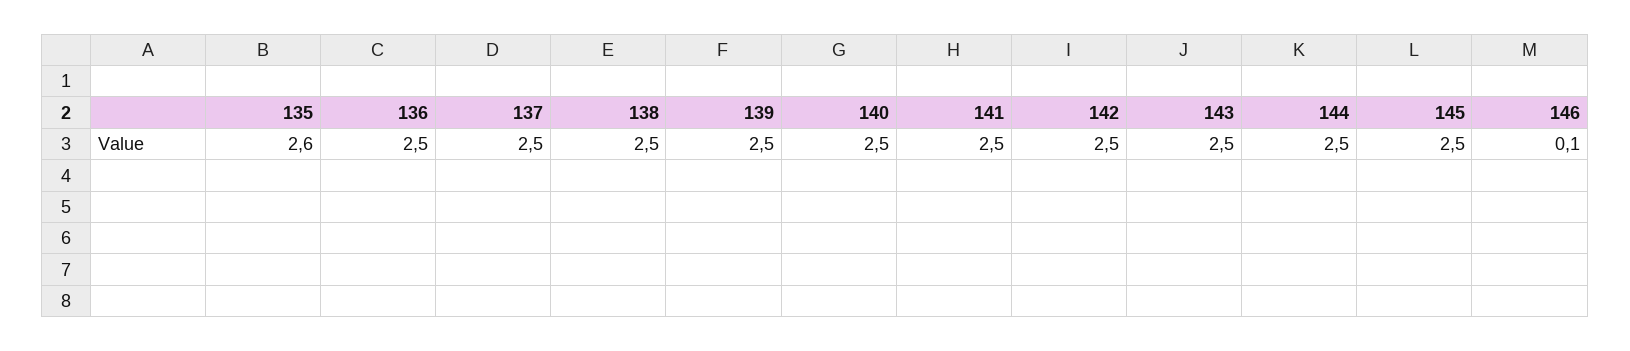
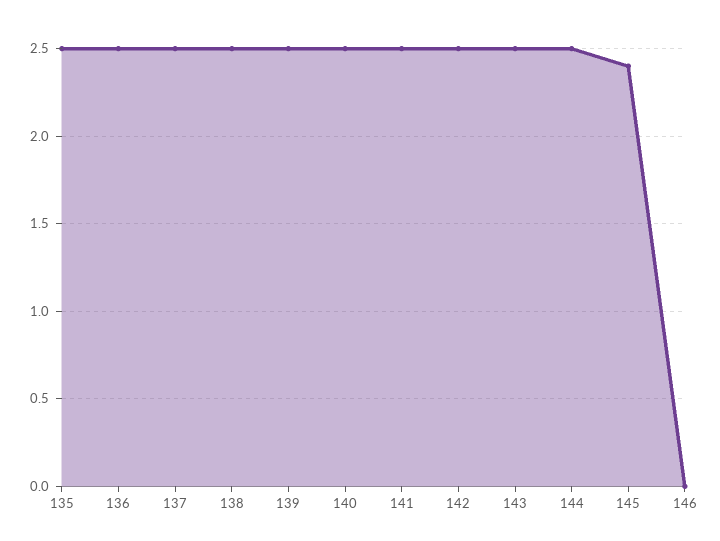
135: 2.6 -> 2.5
145: 2.5 -> 2.4
146: 0.1 -> 0

